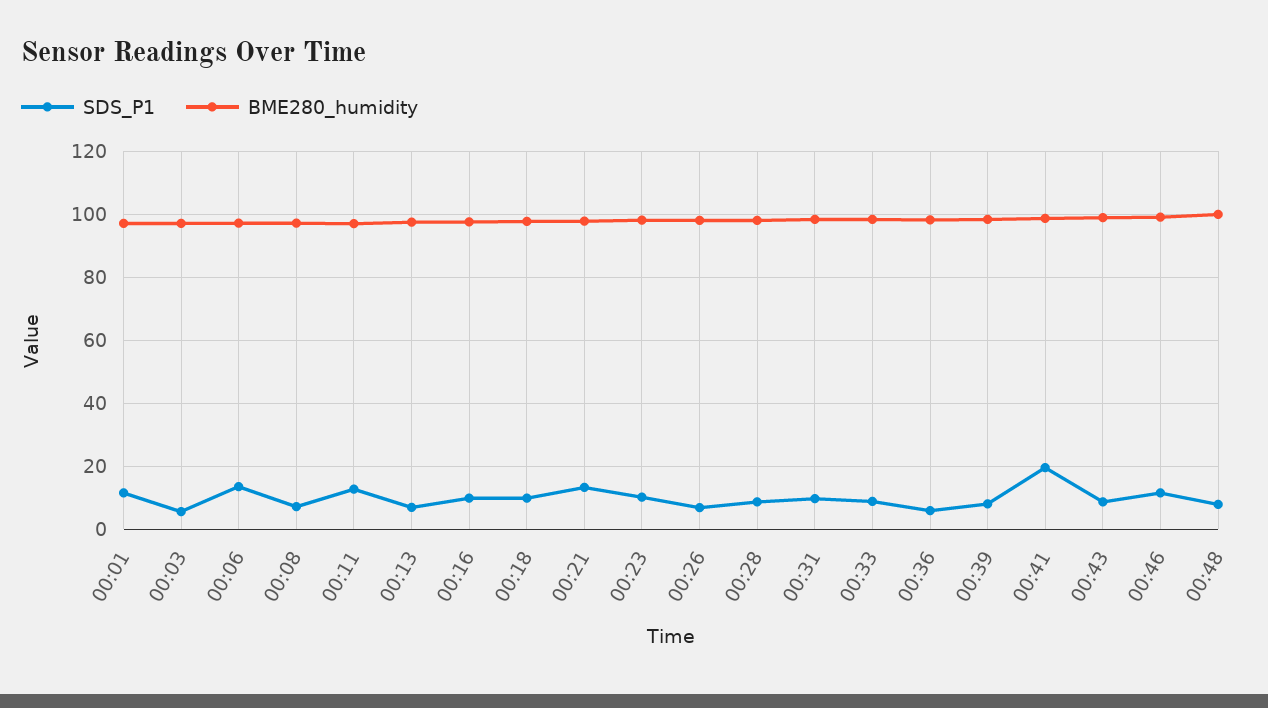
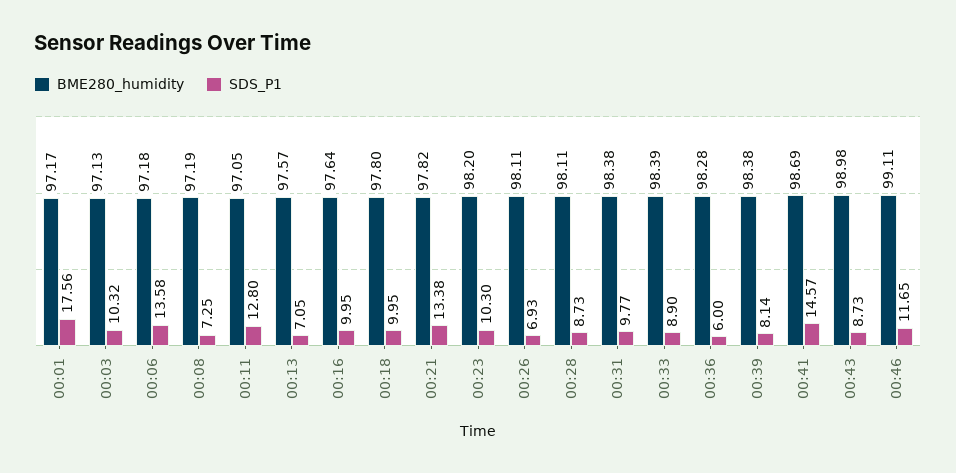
SDS_P1, 00:01: 12 -> 17.56
SDS_P1, 00:03: 6 -> 10.32
SDS_P1, 00:41: 20 -> 14.57
SDS_P1, 00:48: 8 -> none
BME280_humidity, 00:48: 100 -> none

